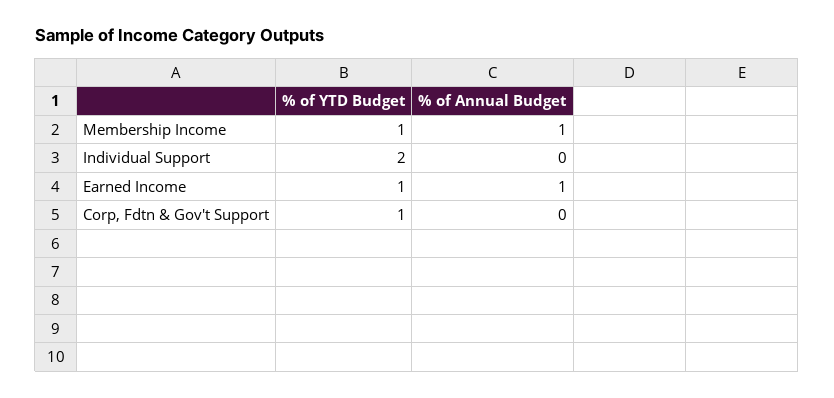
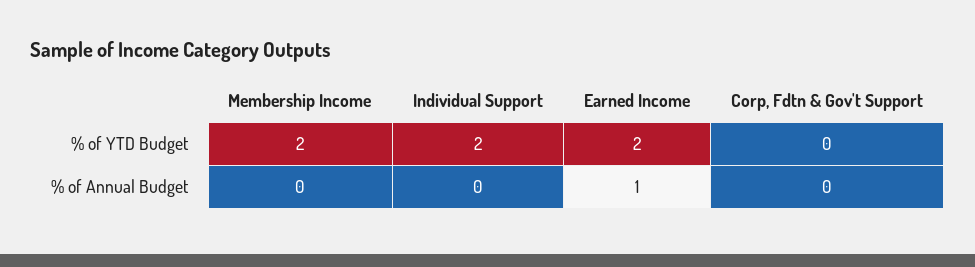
% of YTD Budget, Membership Income: 1 -> 2
% of Annual Budget, Membership Income: 1 -> 0
% of YTD Budget, Earned Income: 1 -> 2
% of YTD Budget, Corp, Fdtn & Gov't Support: 1 -> 0

